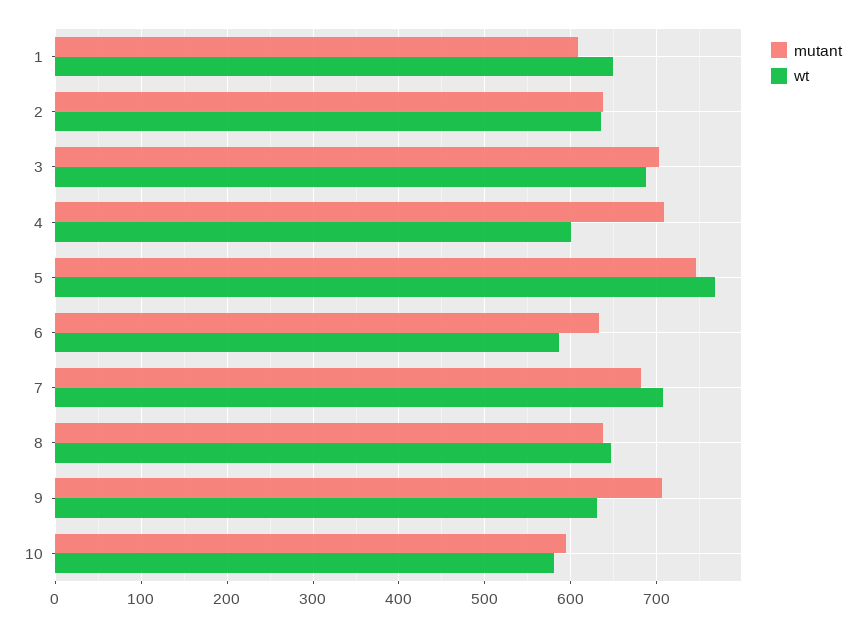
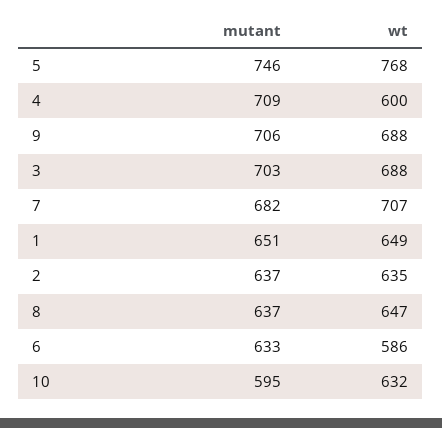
mutant, 1: 610 -> 651
wt, 9: 630 -> 688
wt, 10: 580 -> 632

